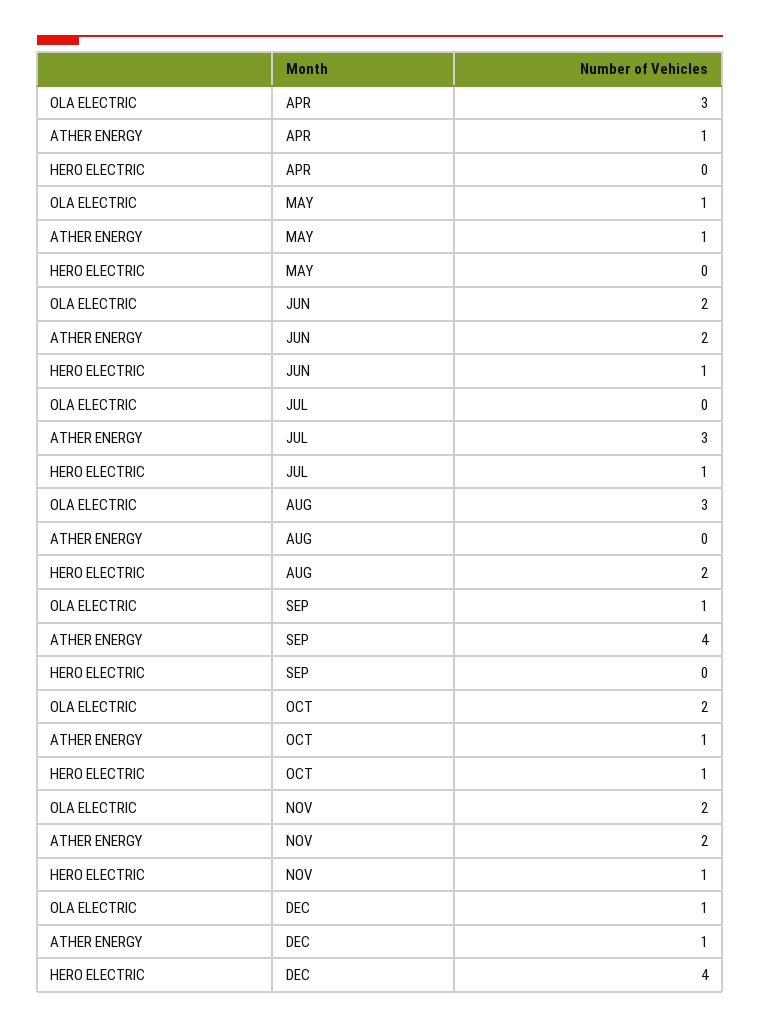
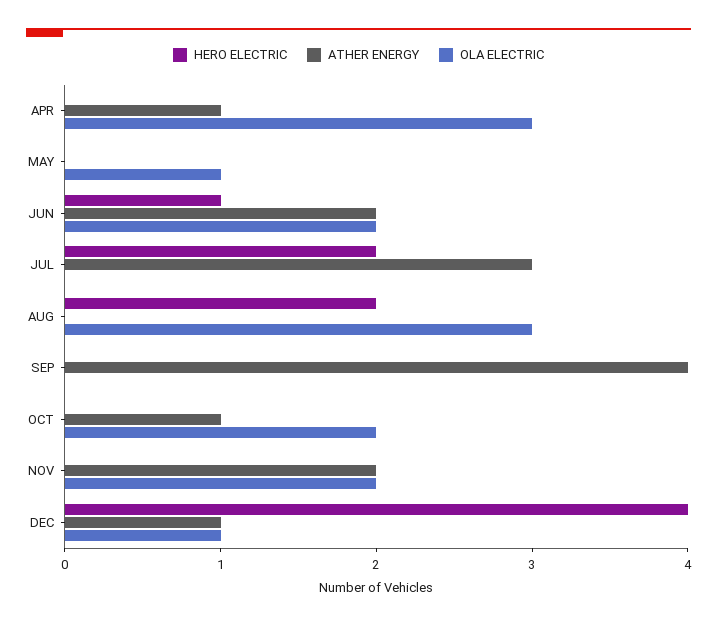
ATHER ENERGY, MAY: 1 -> 0
HERO ELECTRIC, JUL: 1 -> 2
OLA ELECTRIC, SEP: 1 -> 0
HERO ELECTRIC, OCT: 1 -> 0
HERO ELECTRIC, NOV: 1 -> 0

